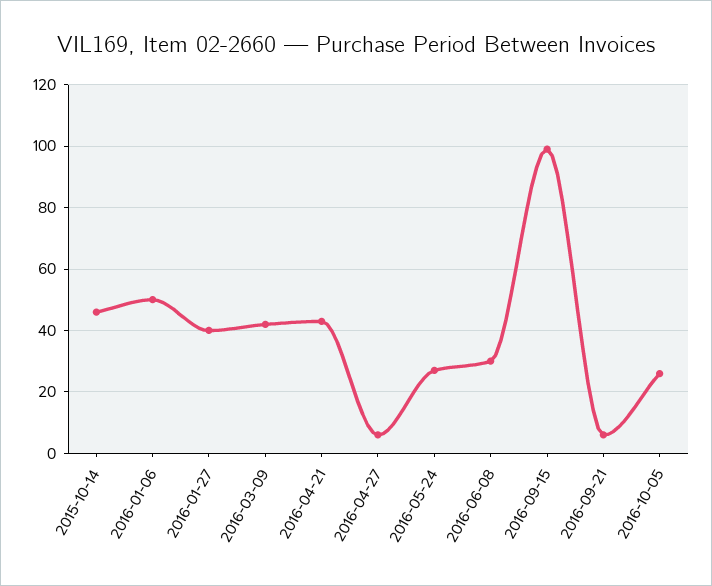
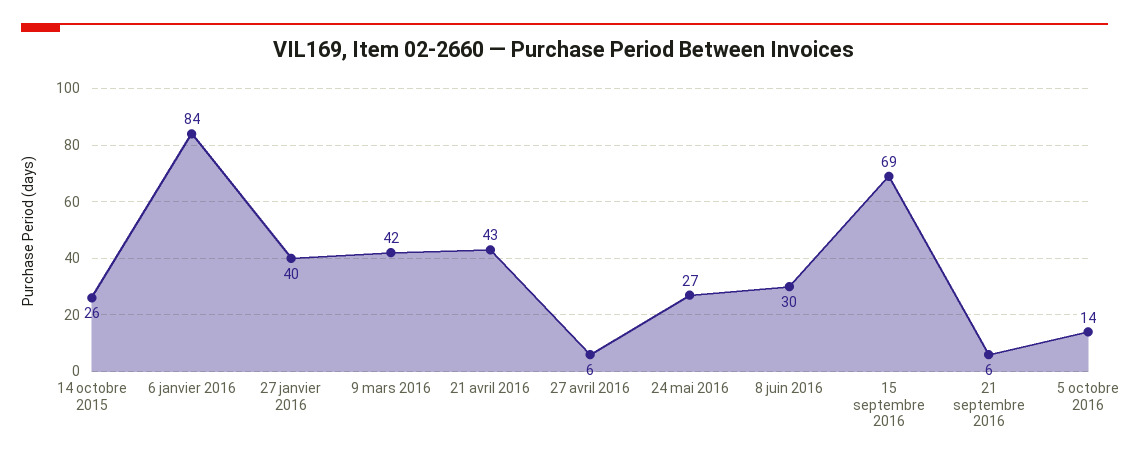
2015-10-14: 45 -> 26
2016-01-06: 50 -> 84
2016-09-15: 100 -> 69
2016-10-05: 25 -> 14

